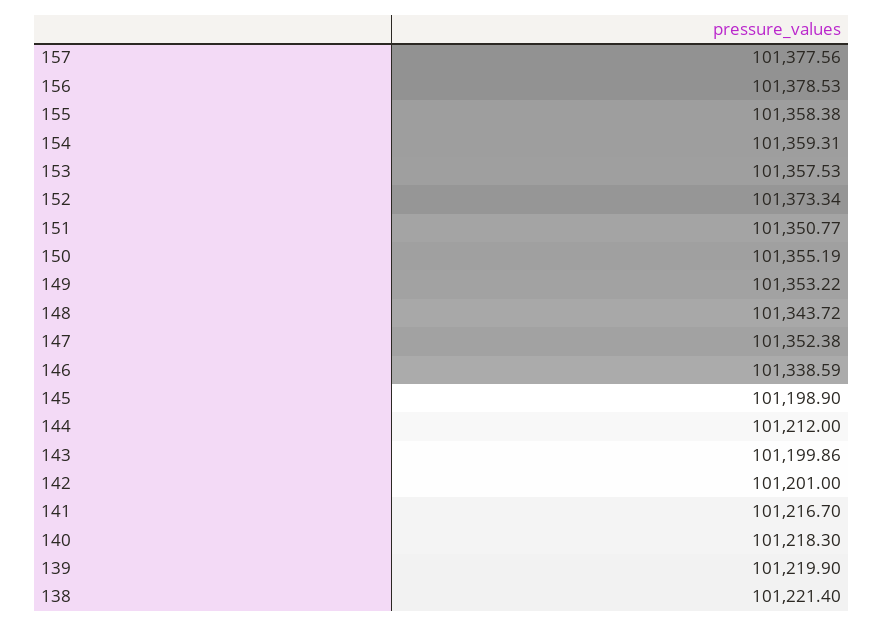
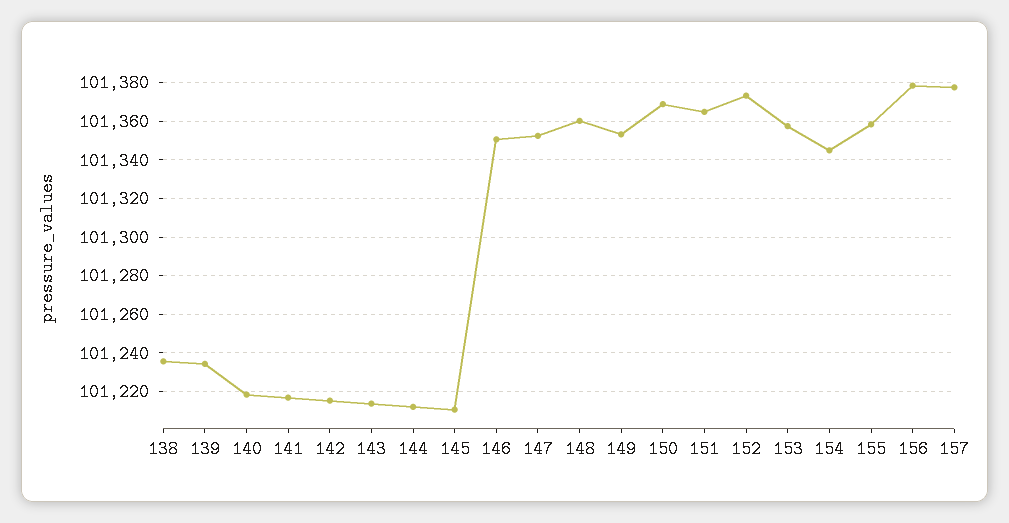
154: 101359.31 -> 101345
151: 101350.77 -> 101365
150: 101355.19 -> 101370
148: 101343.72 -> 101360
146: 101338.59 -> 101350
145: 101198.9 -> 101210
143: 101199.86 -> 101215
142: 101201 -> 101215
139: 101219.9 -> 101235
138: 101221.4 -> 101235

